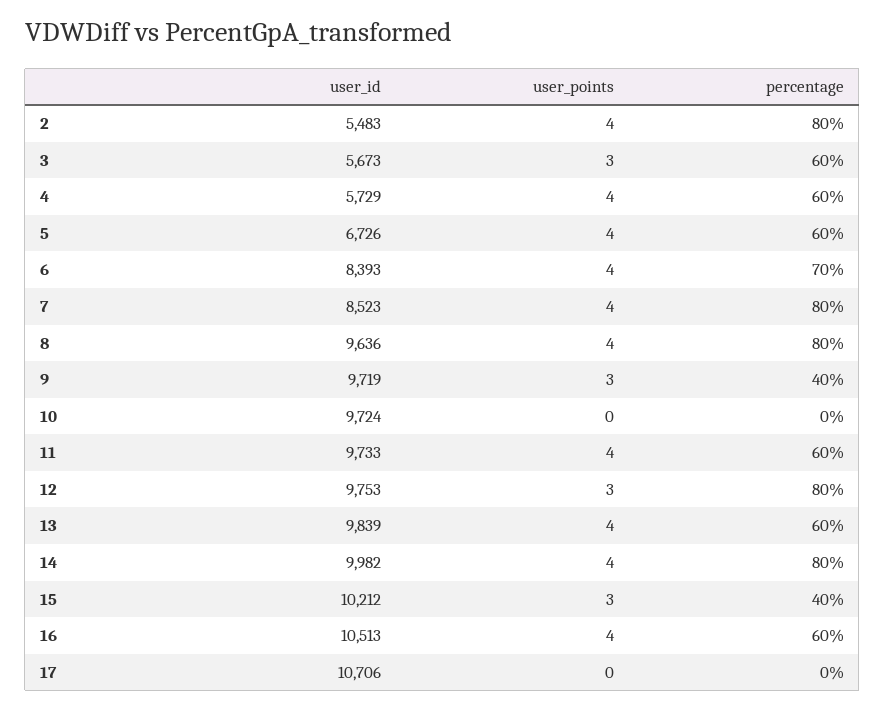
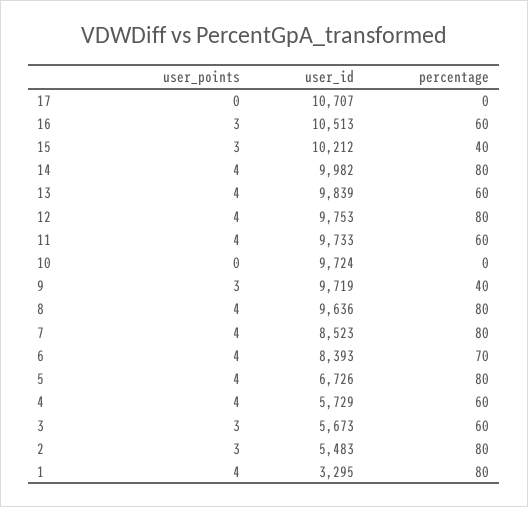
user_points, 2: 4 -> 3
percentage, 5: 60 -> 80
user_points, 12: 3 -> 4
user_points, 16: 4 -> 3
user_id, 17: 10706 -> 10707
user_points, 1: none -> 4
user_id, 1: none -> 3295
percentage, 1: none -> 80

